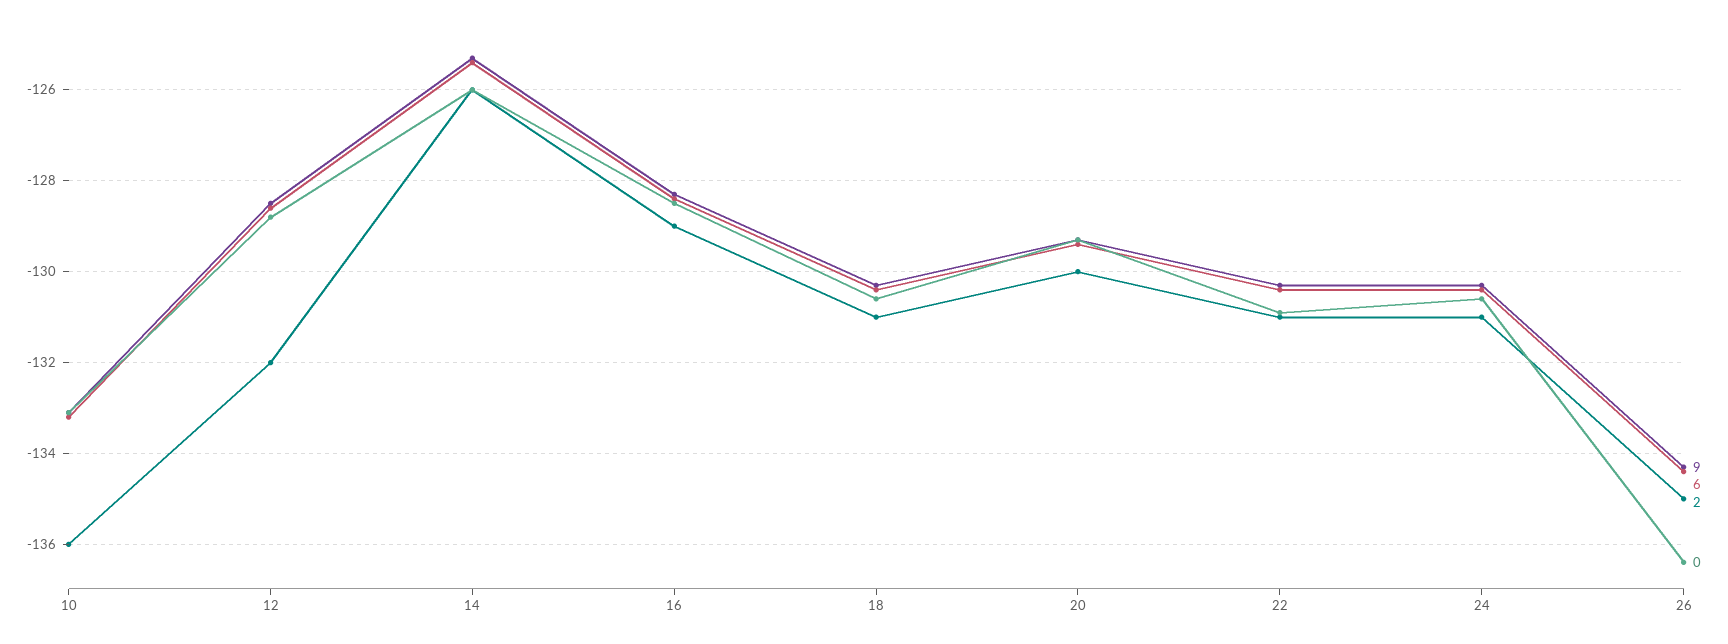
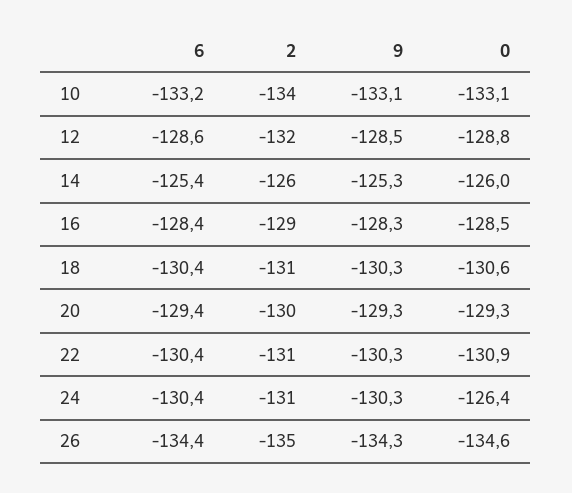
2, 10: -136 -> -134
0, 24: -130.5 -> -126.4
0, 26: -136.5 -> -134.6

